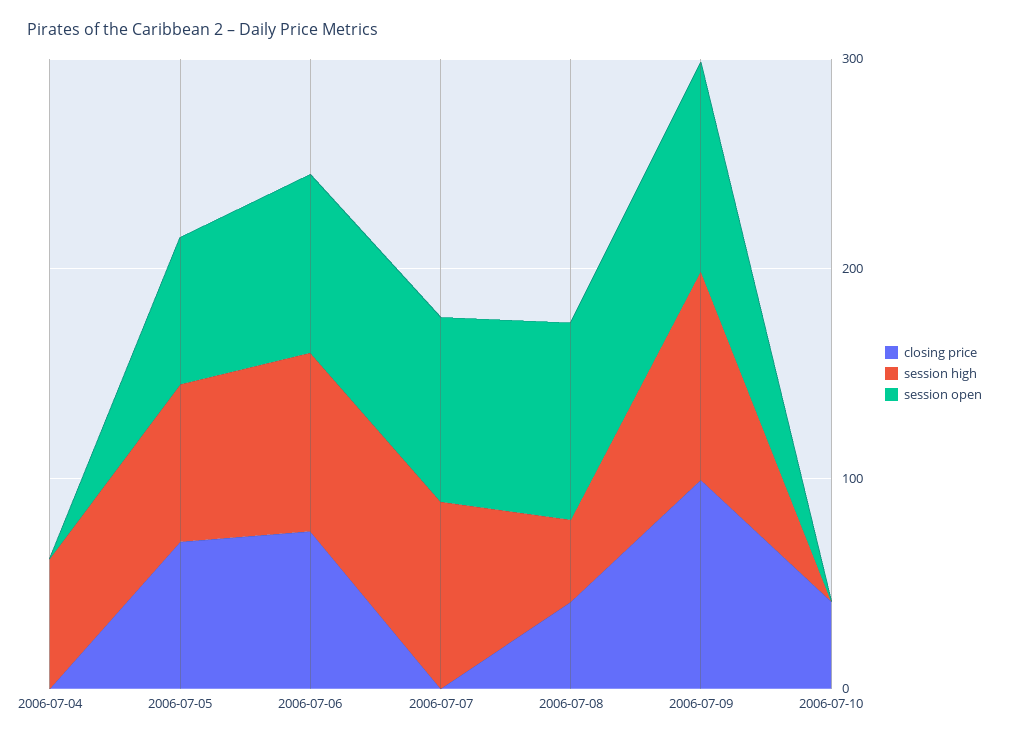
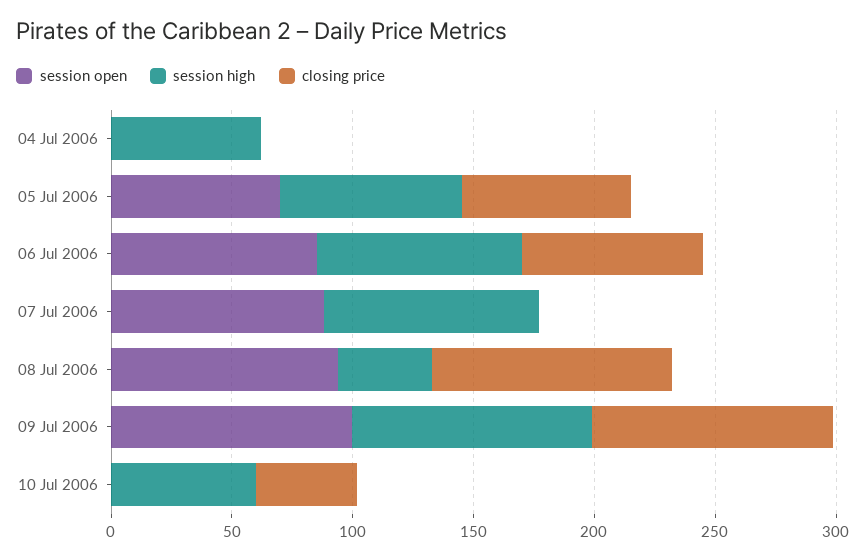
closing price, 2006-07-08: 40 -> 100
session high, 2006-07-10: 0 -> 60

